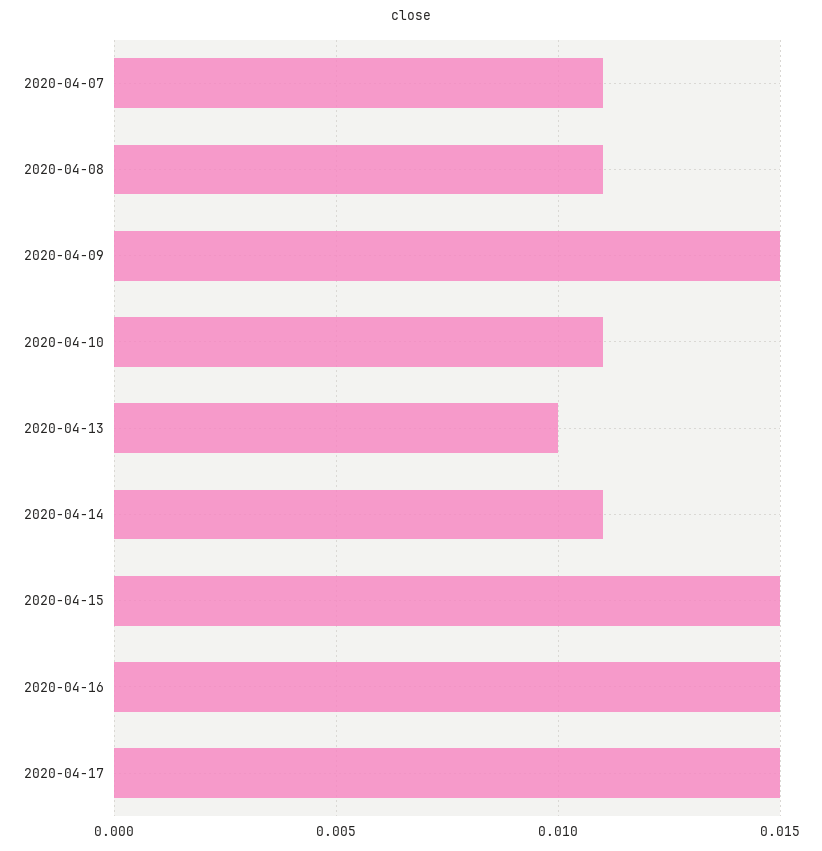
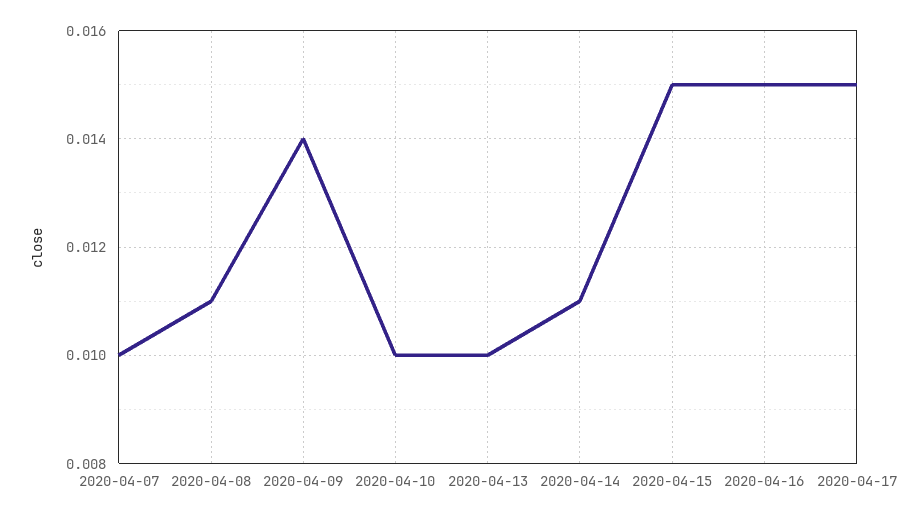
2020-04-07: 0.011 -> 0.01
2020-04-09: 0.015 -> 0.014
2020-04-10: 0.011 -> 0.01

